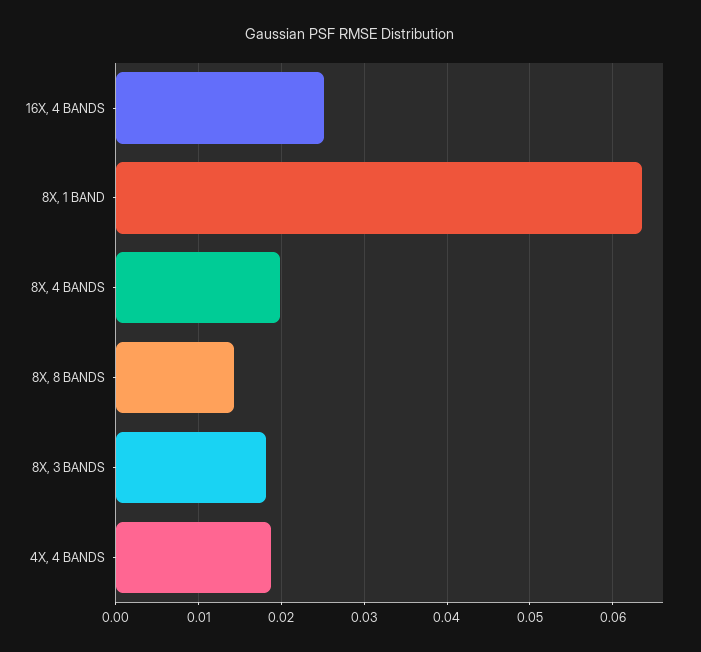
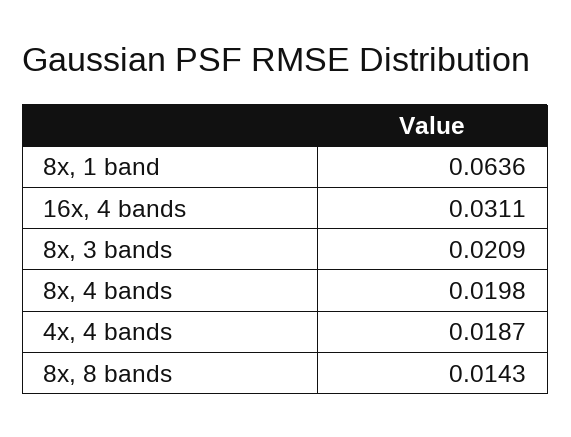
16X, 4 BANDS: 0.025 -> 0.0311
8X, 3 BANDS: 0.018 -> 0.0209

